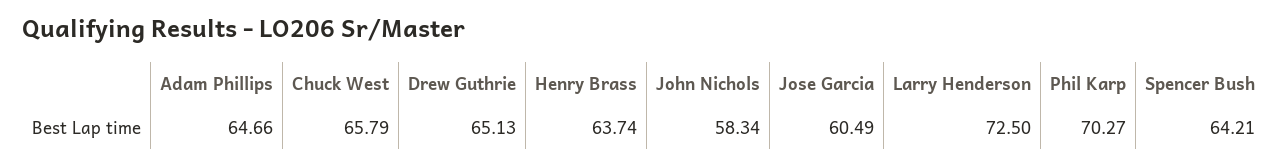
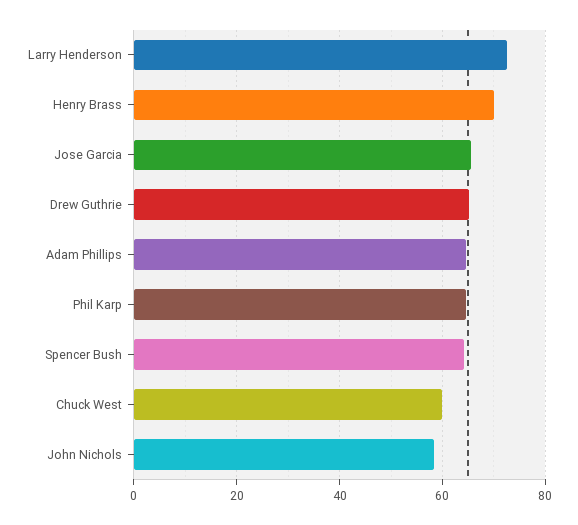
Chuck West: 65.79 -> 60
Henry Brass: 63.74 -> 70
Jose Garcia: 60.49 -> 66
Phil Karp: 70.27 -> 64

